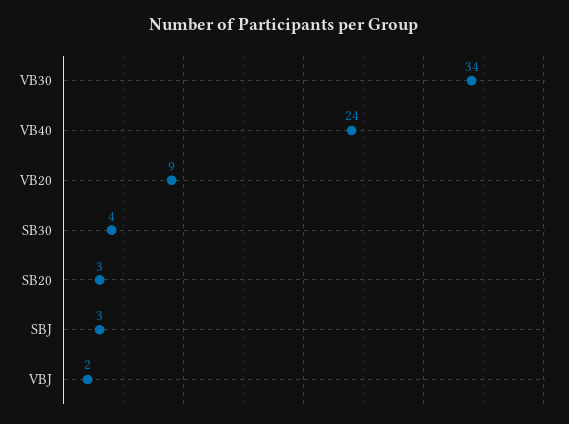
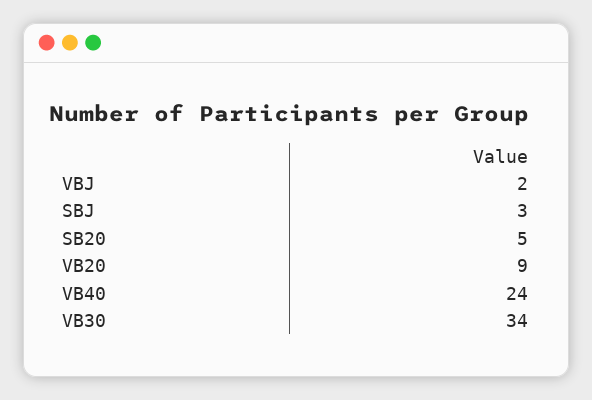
SB30: 4 -> none
SB20: 3 -> 5

